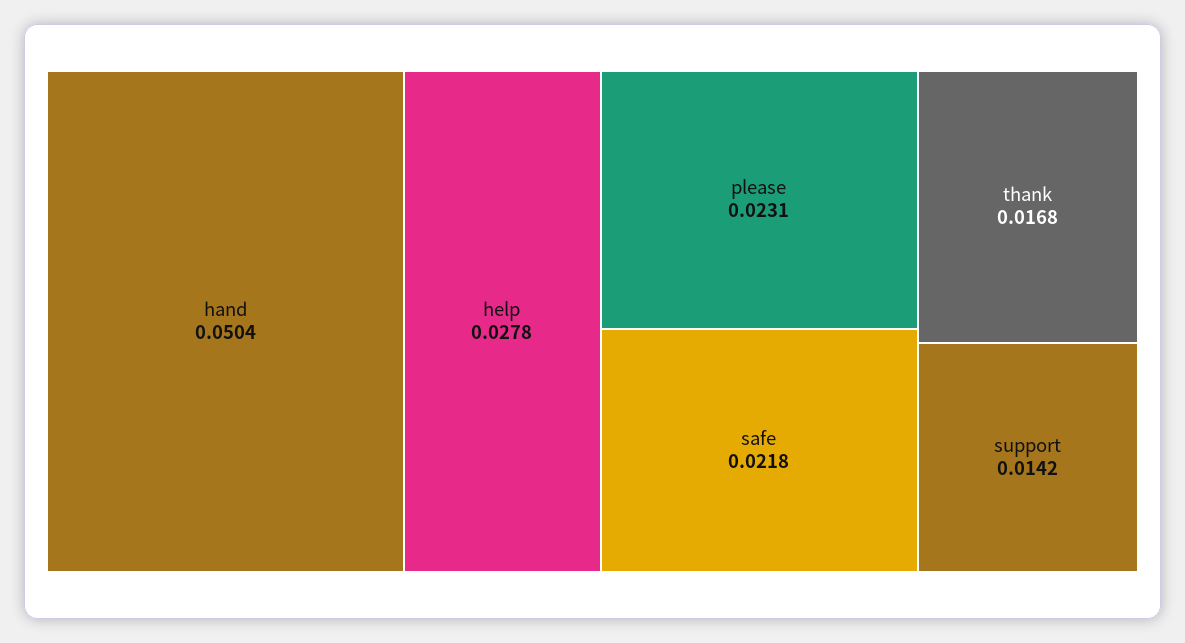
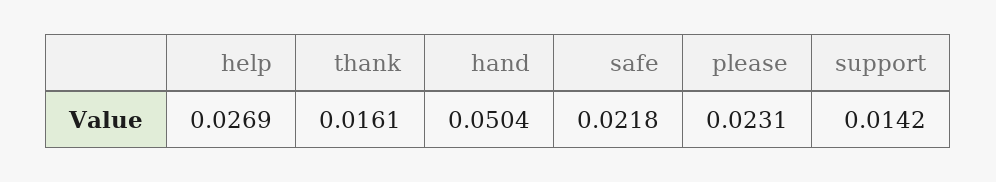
help: 0.0278 -> 0.0269
thank: 0.0168 -> 0.0161

